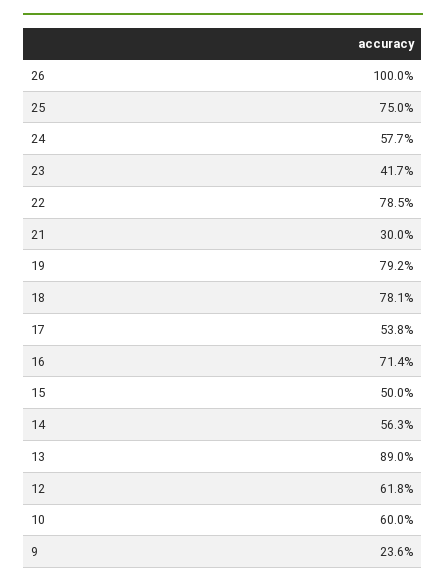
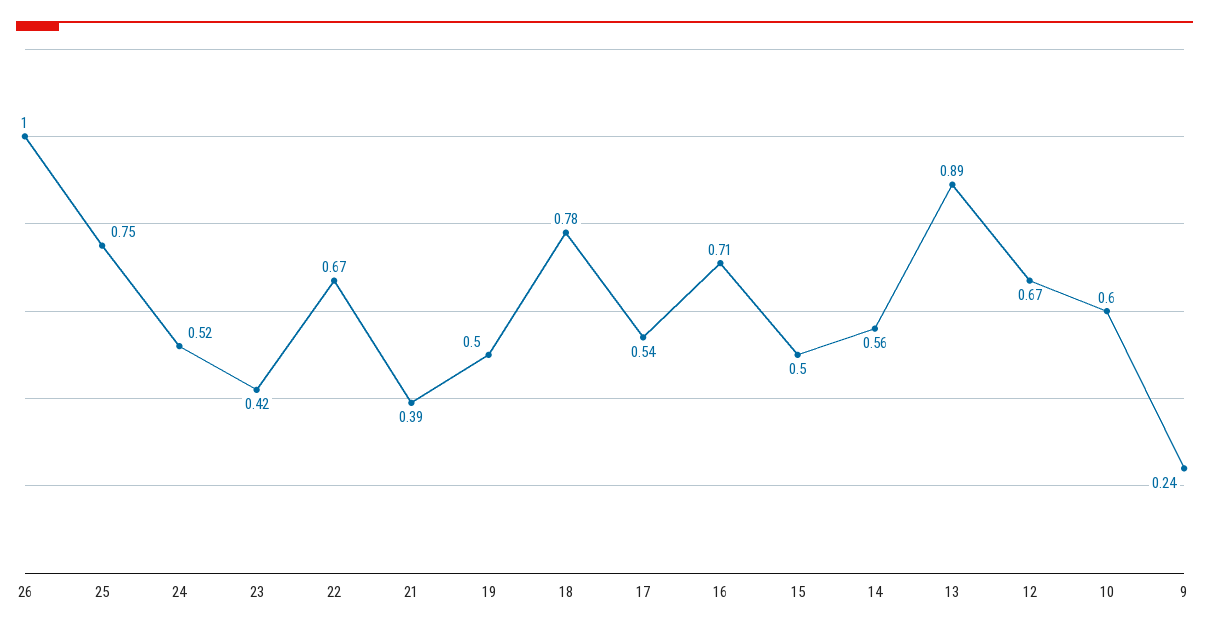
24: 0.577 -> 0.52
22: 0.785 -> 0.67
21: 0.3 -> 0.39
19: 0.792 -> 0.5
12: 0.618 -> 0.67

